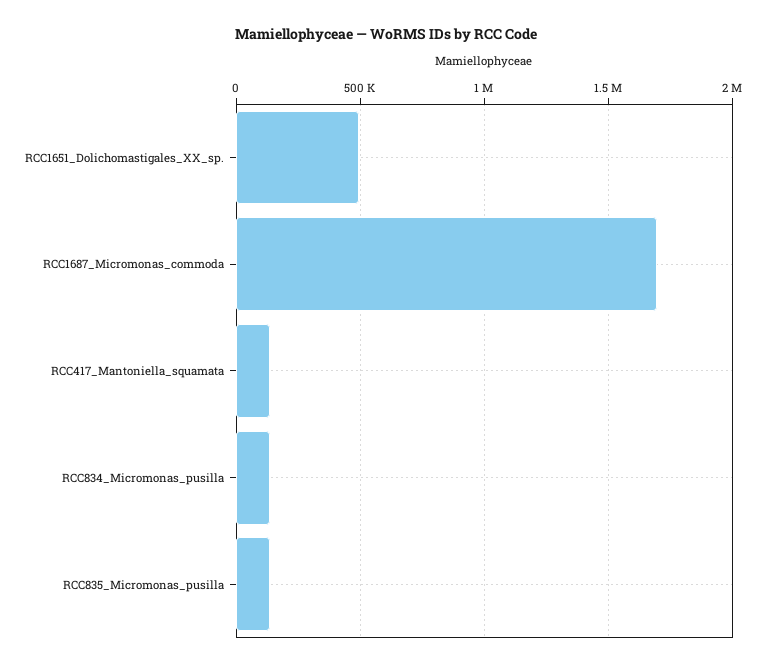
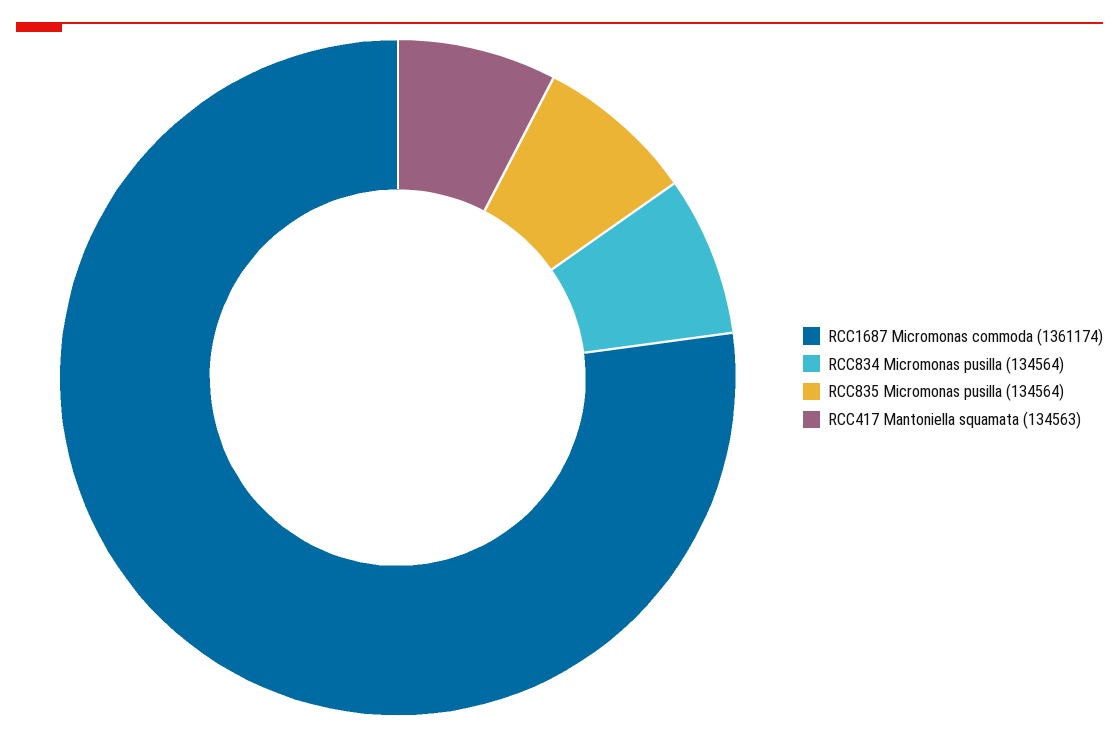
RCC1651_Dolichomastigales_XX_sp.: 500000 -> none
RCC1687_Micromonas_commoda: 1700000 -> 1361174

